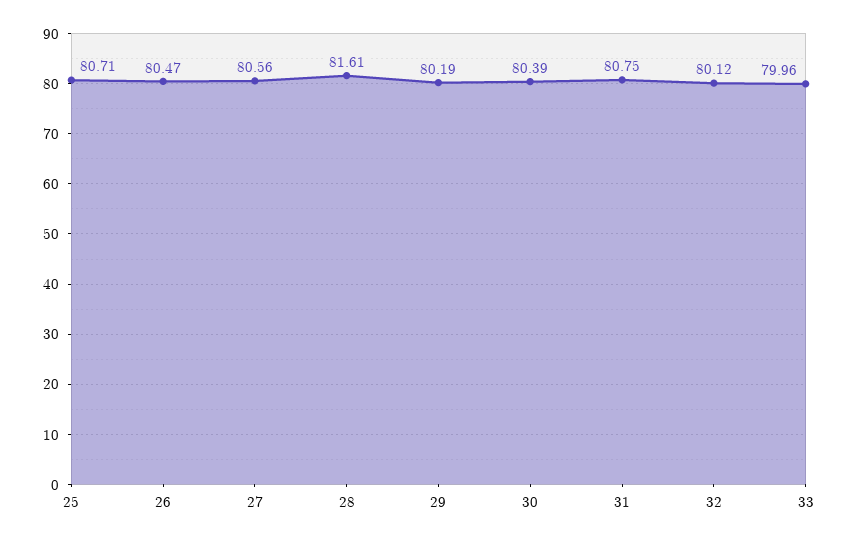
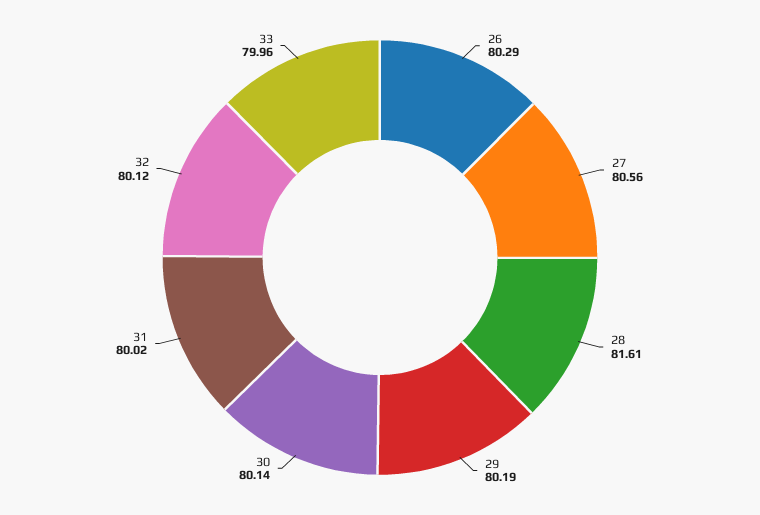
25: 80.71 -> none
26: 80.47 -> 80.29
30: 80.39 -> 80.14
31: 80.75 -> 80.02

